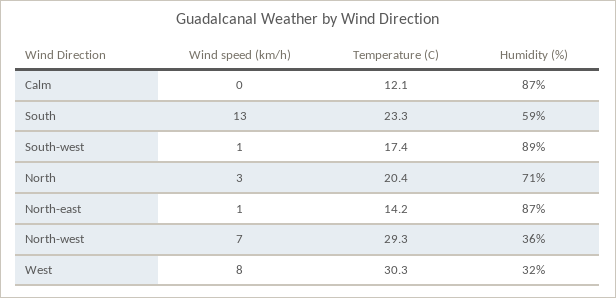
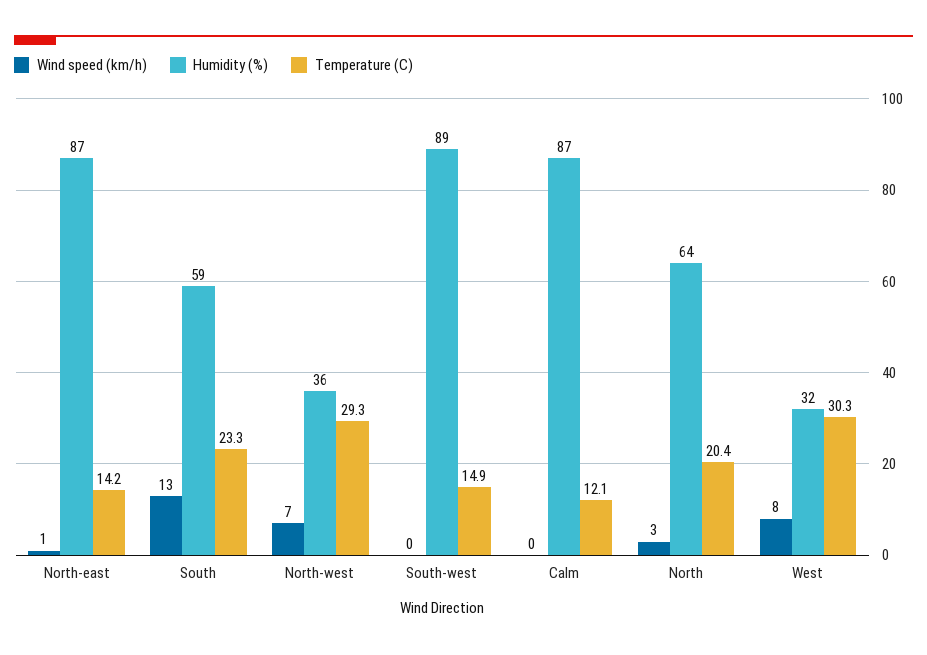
Wind speed (km/h), South-west: 1 -> 0
Temperature (C), South-west: 17.4 -> 14.9
Humidity (%), North: 71 -> 64

